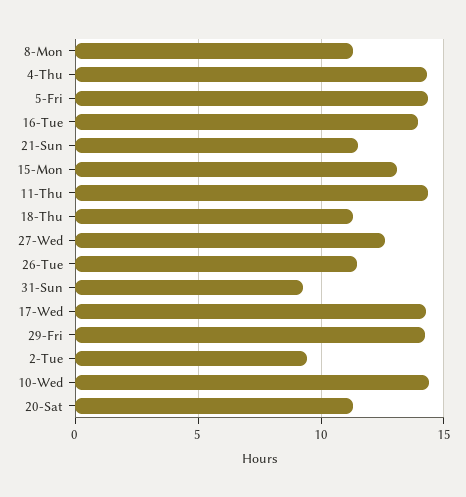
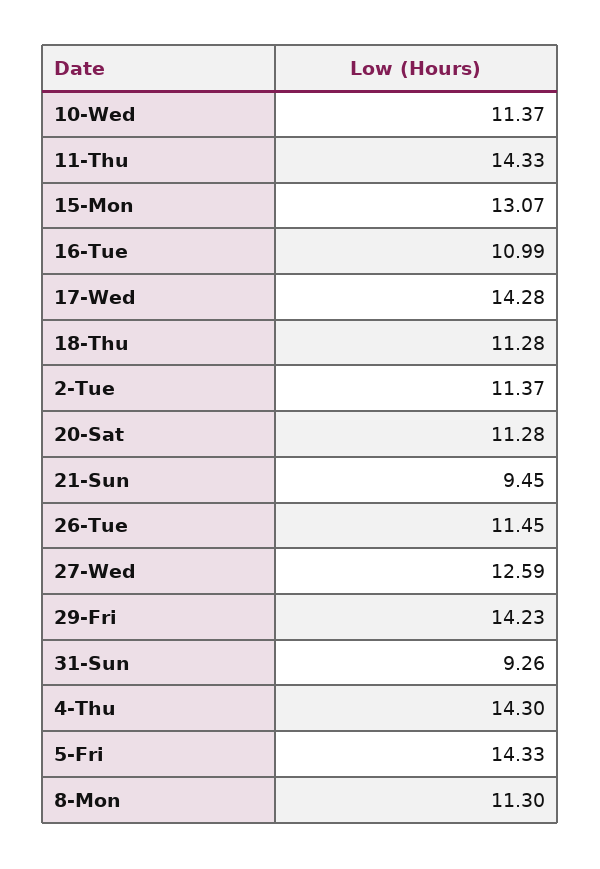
16-Tue: 14 -> 10.99
21-Sun: 11.5 -> 9.45
2-Tue: 9.5 -> 11.37
10-Wed: 14.5 -> 11.37

